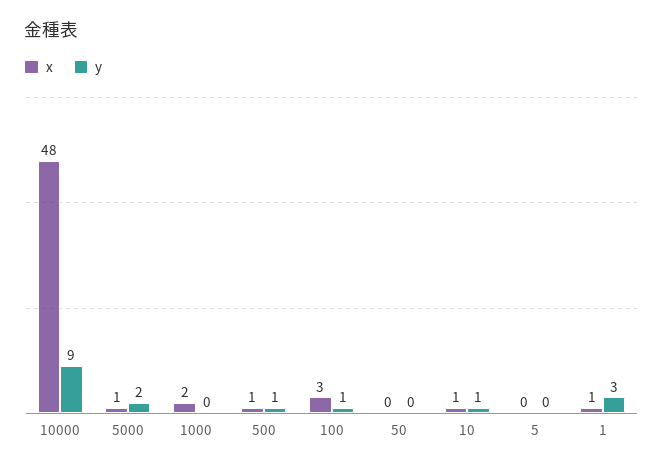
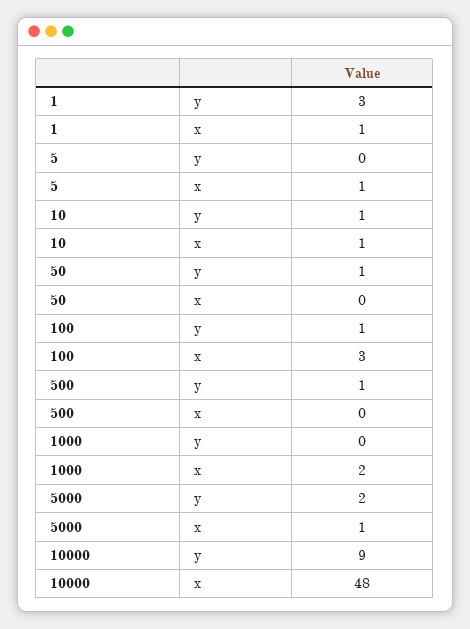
x, 500: 1 -> 0
y, 50: 0 -> 1
x, 5: 0 -> 1

